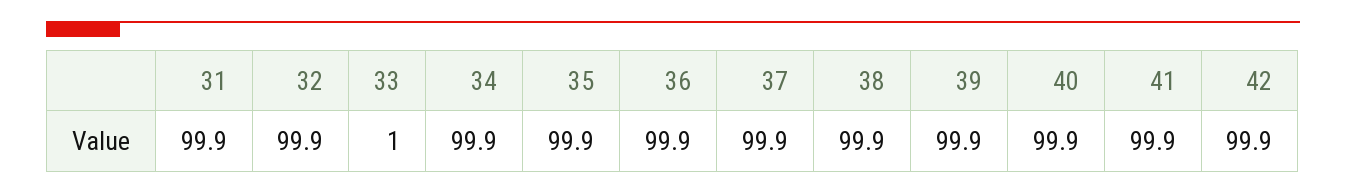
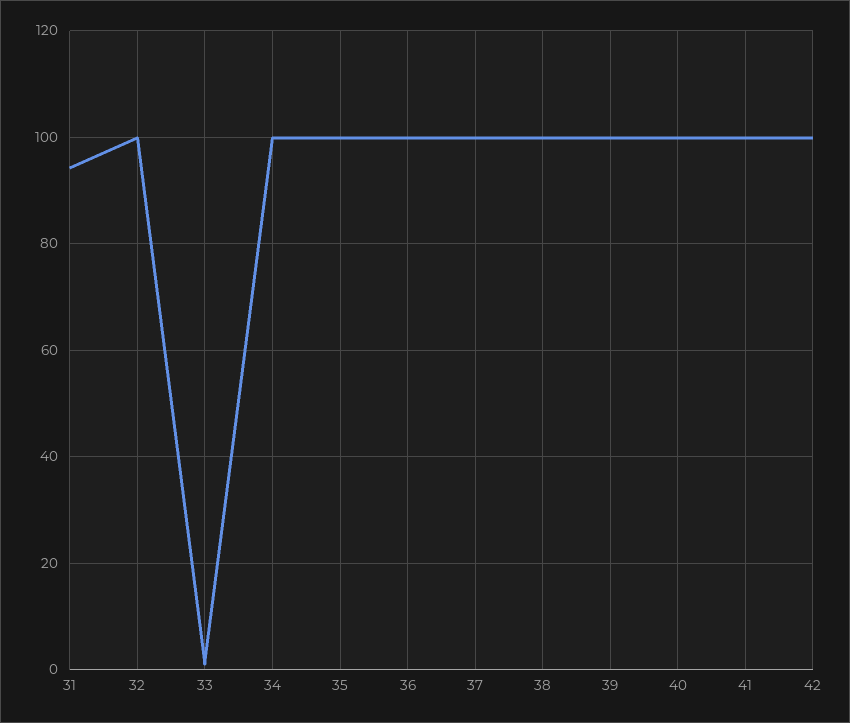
31: 99.9 -> 94

